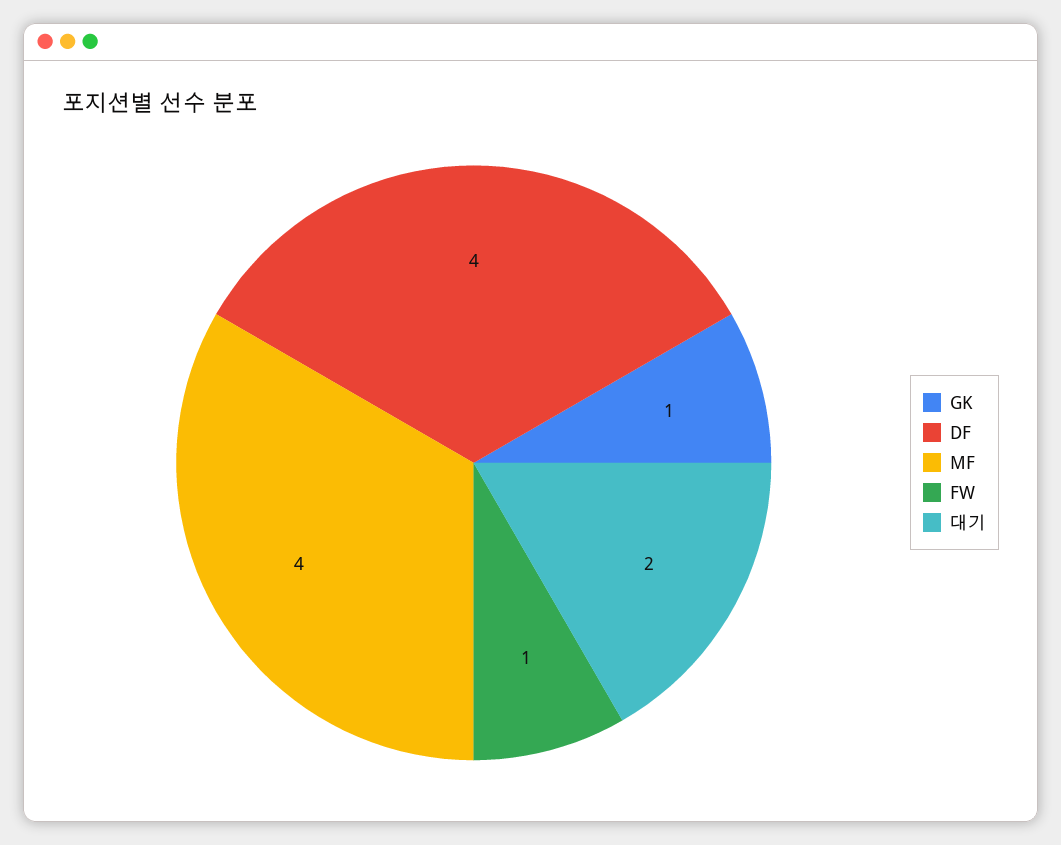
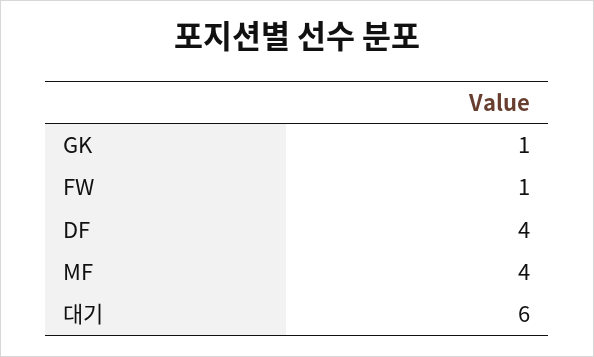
대기: 2 -> 6

